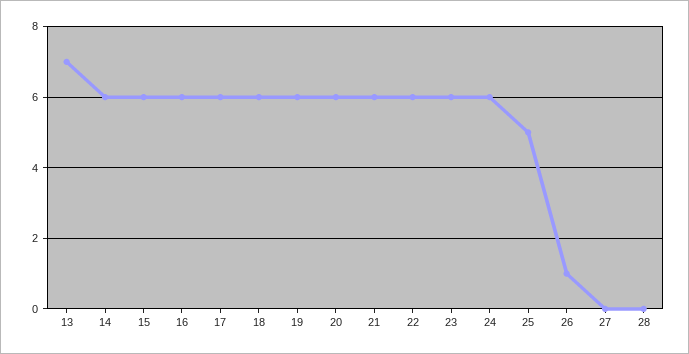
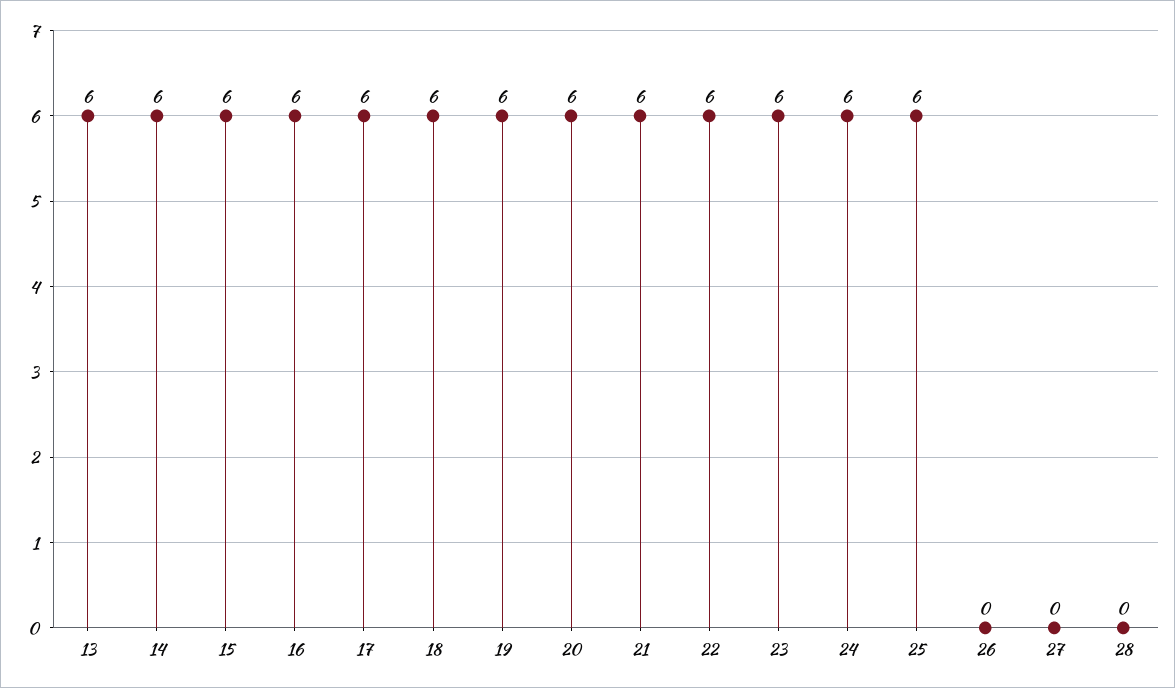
13: 7 -> 6
25: 5 -> 6
26: 1 -> 0

